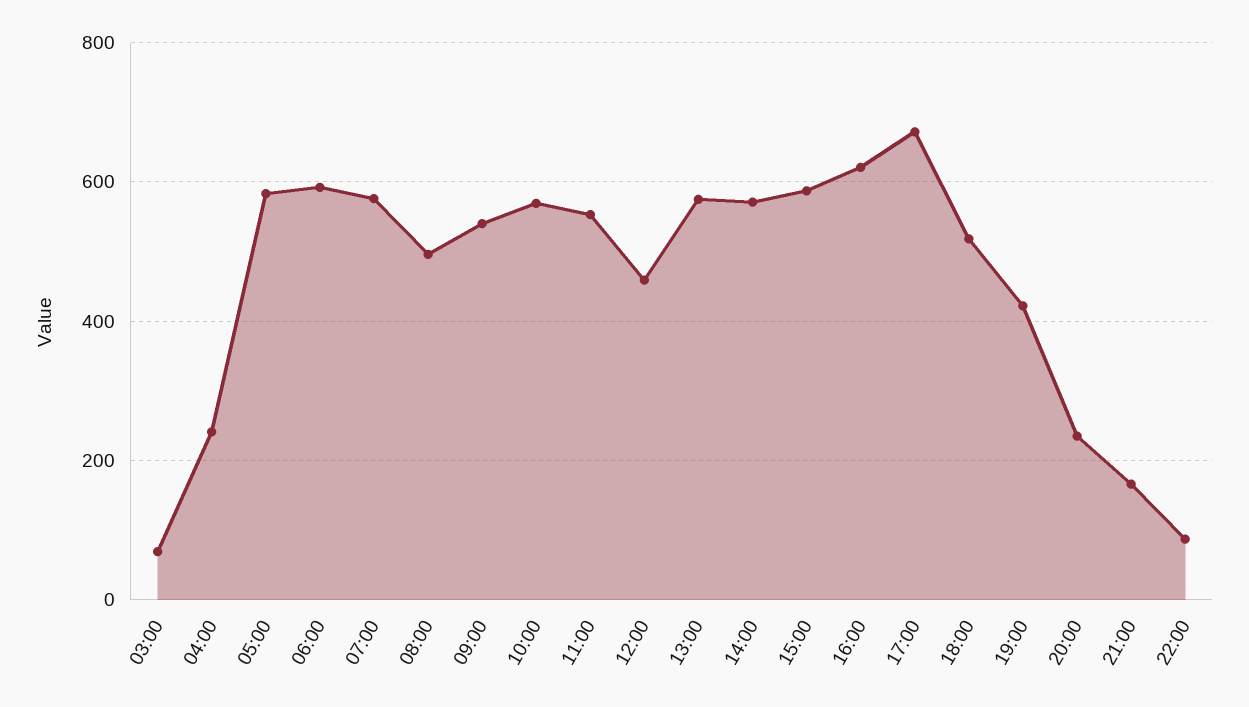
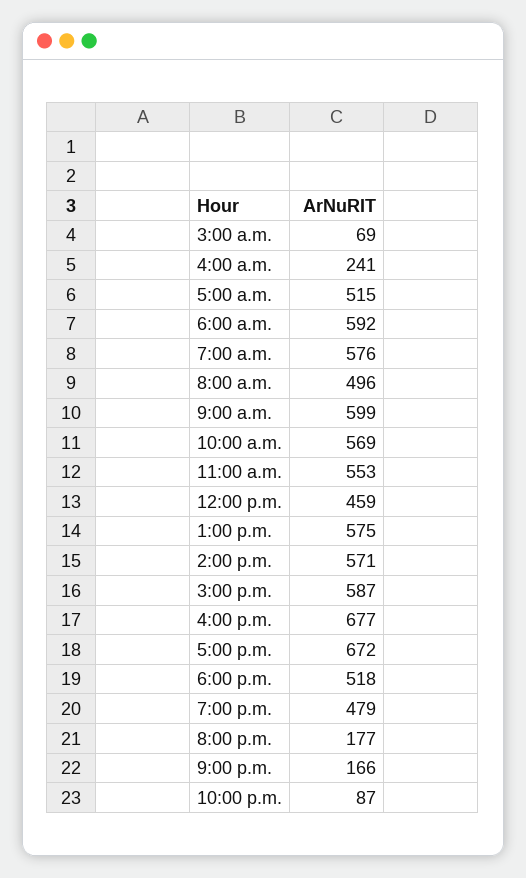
05:00: 580 -> 515
09:00: 540 -> 599
16:00: 620 -> 677
19:00: 420 -> 479
20:00: 240 -> 177

